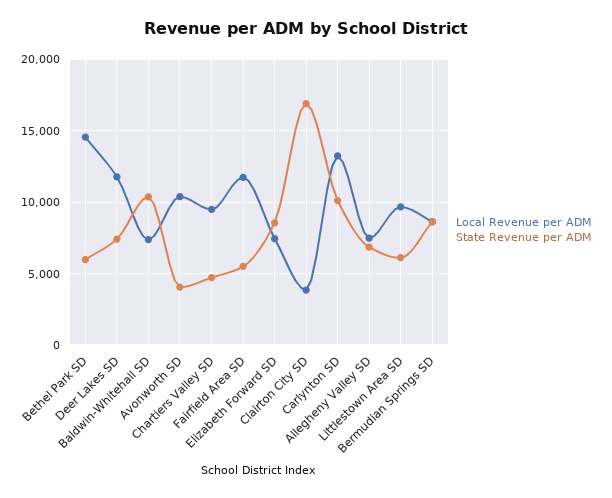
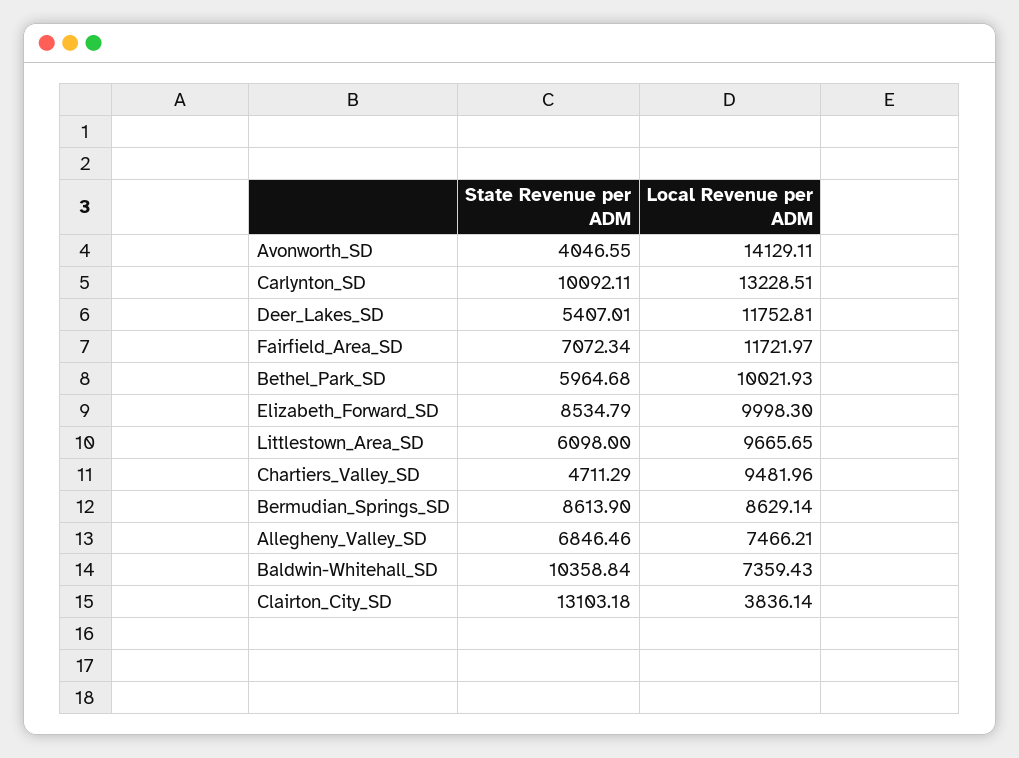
Local Revenue per ADM, Bethel Park SD: 14500 -> 10021.93
State Revenue per ADM, Deer Lakes SD: 7500 -> 5407.01
Local Revenue per ADM, Avonworth SD: 10500 -> 14129.11
State Revenue per ADM, Fairfield Area SD: 5500 -> 7072.34
Local Revenue per ADM, Elizabeth Forward SD: 7500 -> 9998.3
State Revenue per ADM, Clairton City SD: 17000 -> 13103.18

